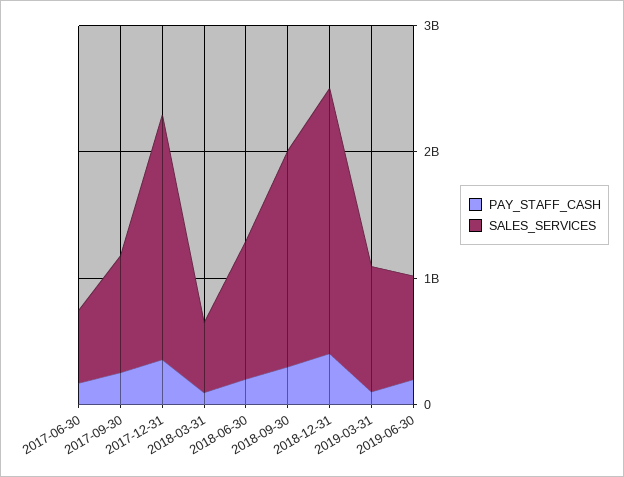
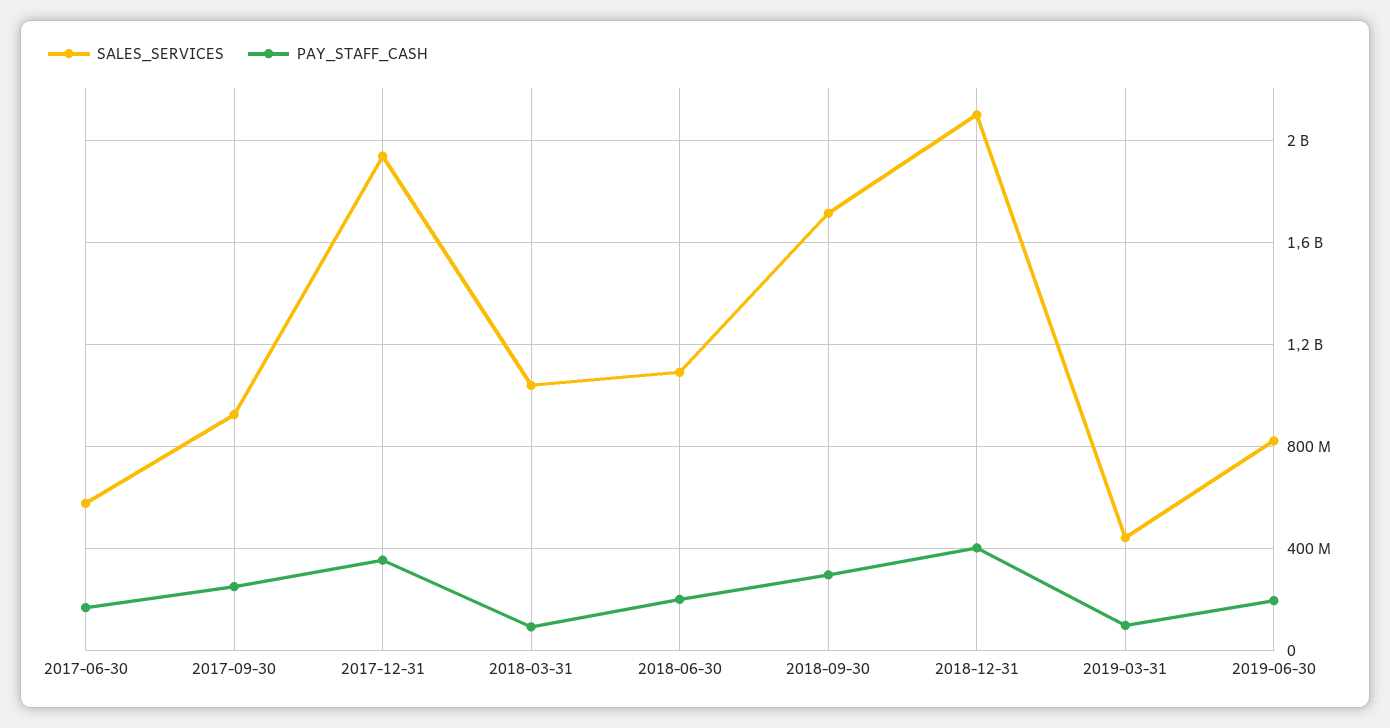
SALES_SERVICES, 2018-03-31: 600000000 -> 1050000000
SALES_SERVICES, 2019-03-31: 1000000000 -> 450000000

